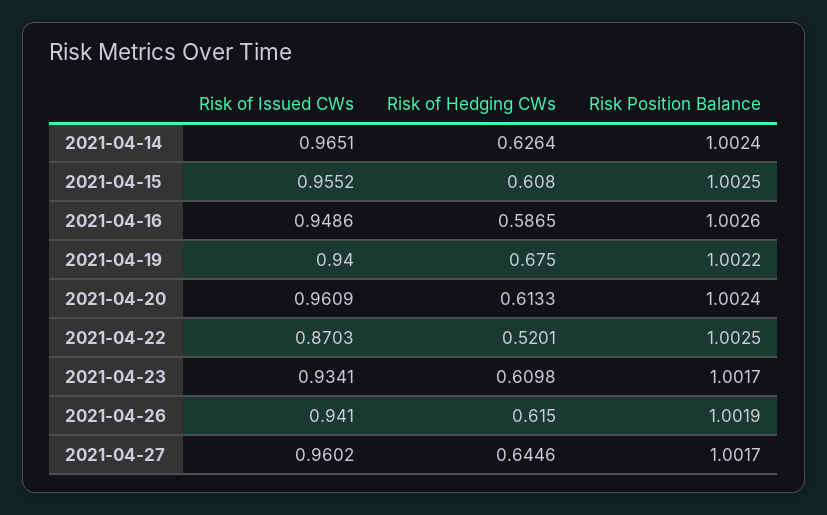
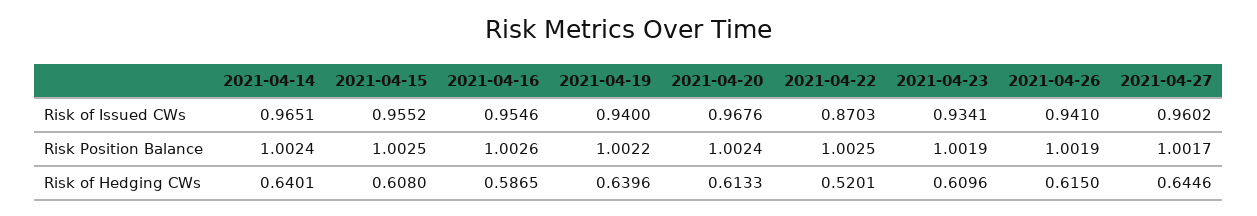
Risk of Hedging CWs, 2021-04-14: 0.6264 -> 0.6401
Risk of Issued CWs, 2021-04-16: 0.9486 -> 0.9546
Risk of Hedging CWs, 2021-04-19: 0.675 -> 0.6396
Risk of Issued CWs, 2021-04-20: 0.9609 -> 0.9676
Risk of Hedging CWs, 2021-04-23: 0.6098 -> 0.6096
Risk Position Balance, 2021-04-23: 1.0017 -> 1.0019

